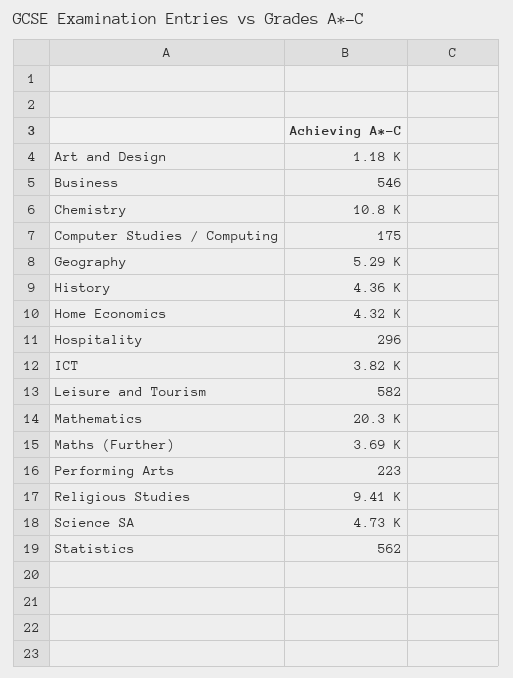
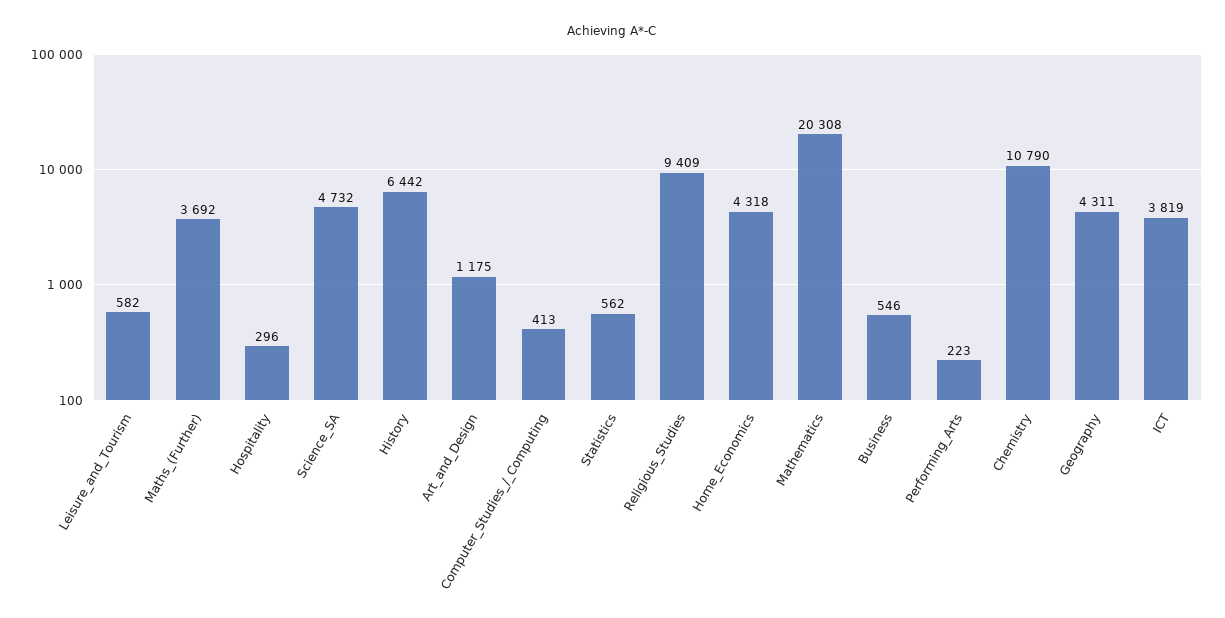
Computer Studies / Computing: 175 -> 413
Geography: 5290 -> 4311
History: 4360 -> 6442

